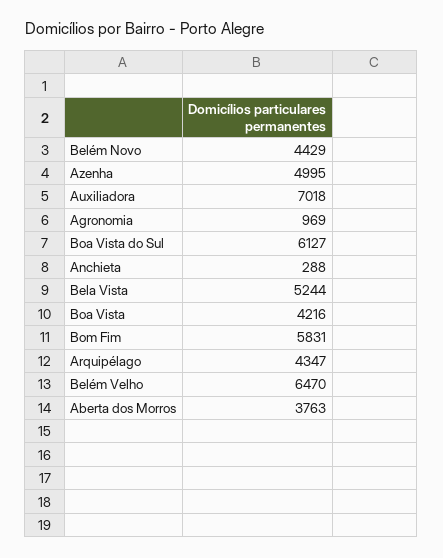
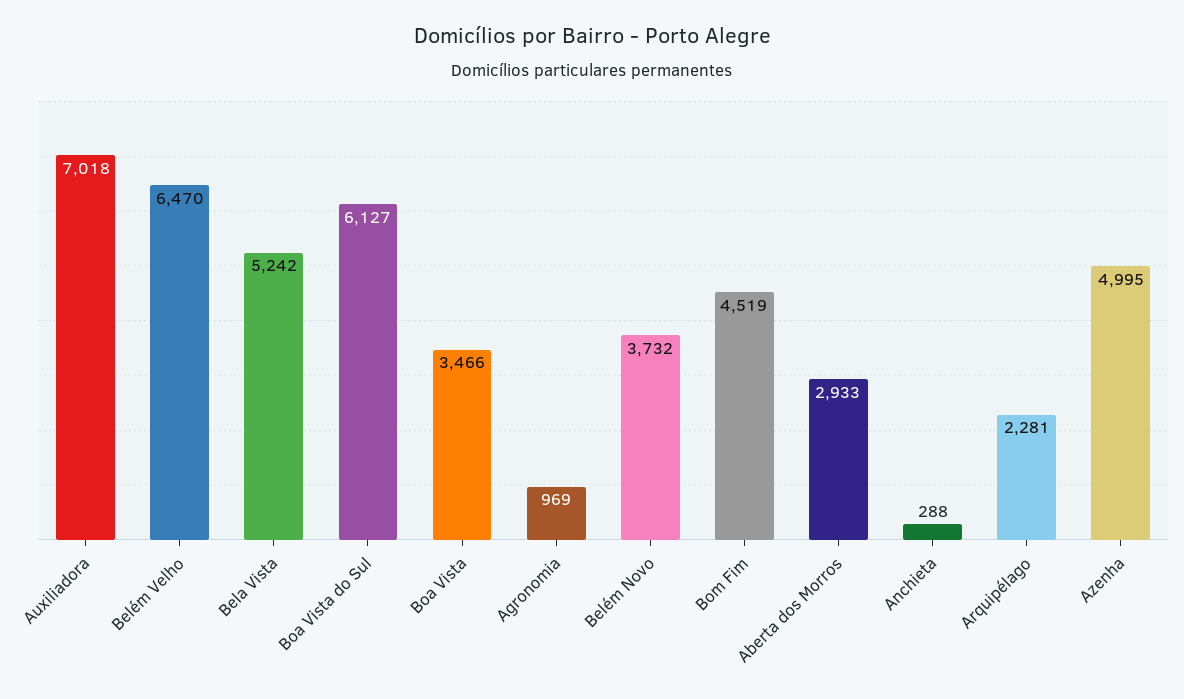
Belém Novo: 4429 -> 3732
Bela Vista: 5244 -> 5242
Boa Vista: 4216 -> 3466
Bom Fim: 5831 -> 4519
Arquipélago: 4347 -> 2281
Aberta dos Morros: 3763 -> 2933

